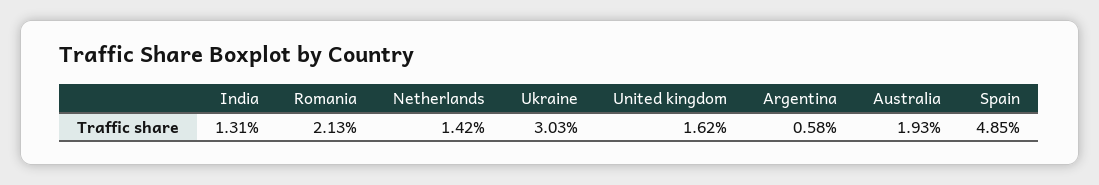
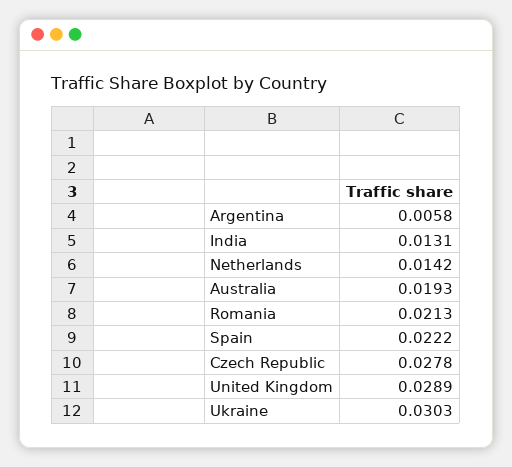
United kingdom: 0.0162 -> 0.0289
Spain: 0.0485 -> 0.0222
Czech Republic: none -> 0.0278

